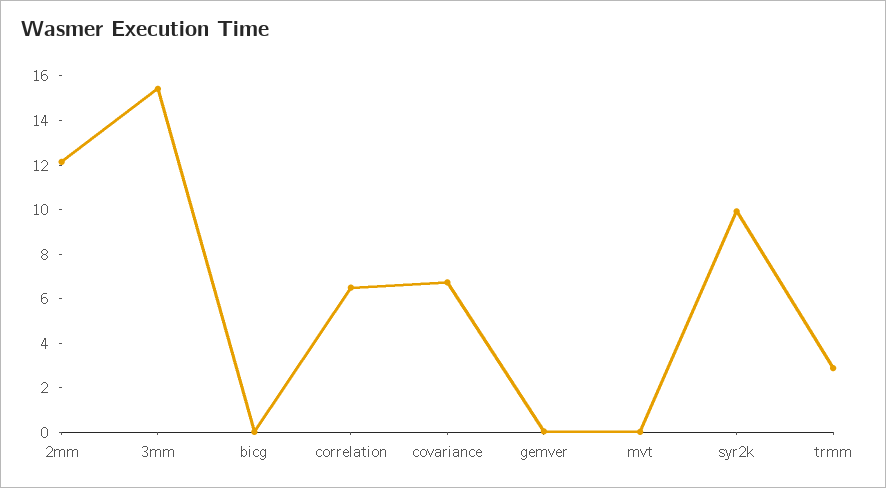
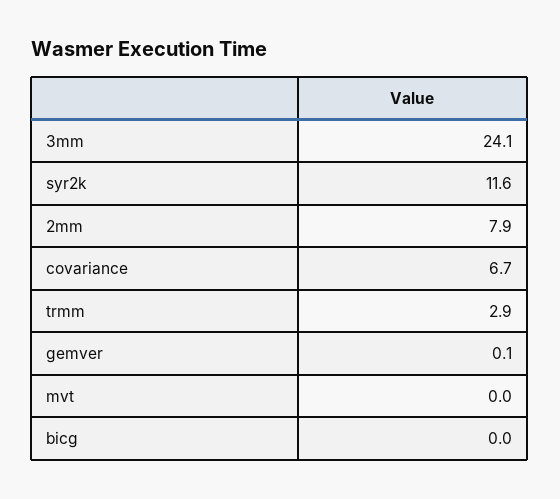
2mm: 12 -> 7.9
3mm: 15.5 -> 24.1
correlation: 6.5 -> none
syr2k: 10 -> 11.6

